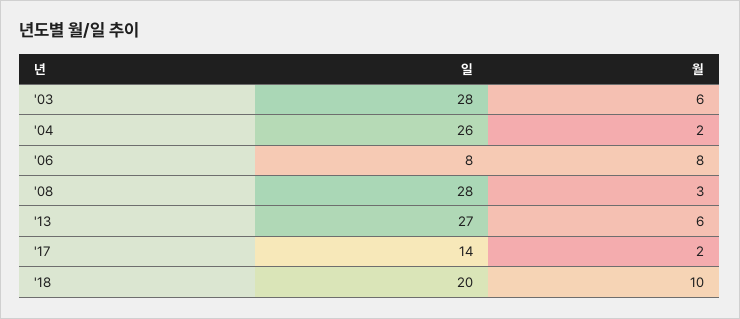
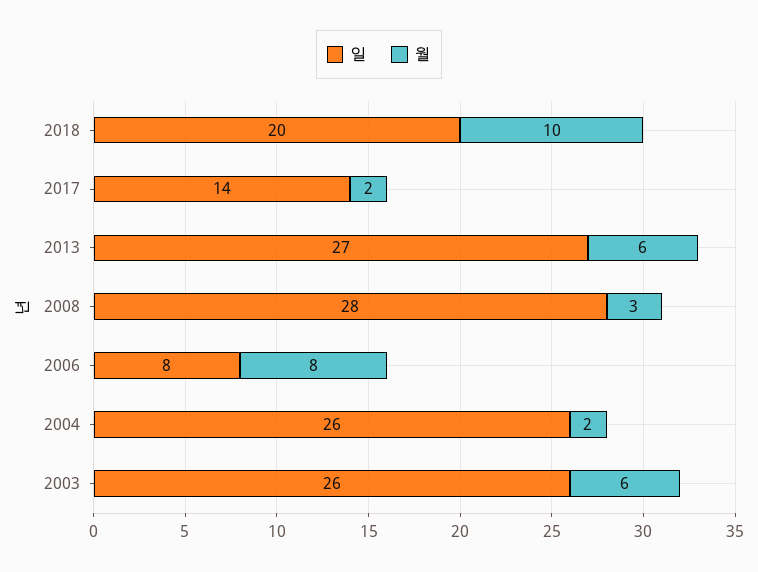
일, '03: 28 -> 26

